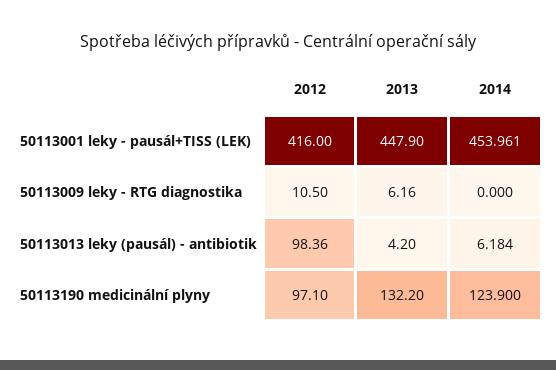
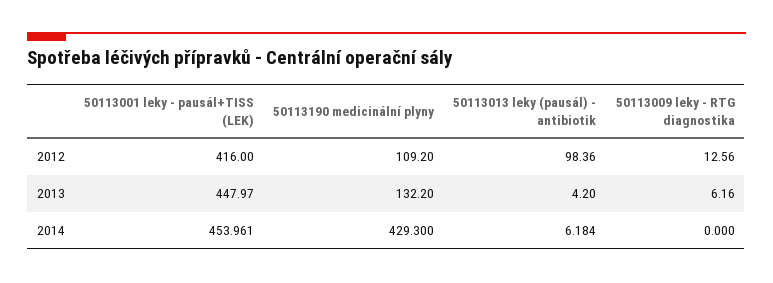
2013, 50113001 leky - pausál+TISS (LEK): 447.9 -> 447.97
2012, 50113009 leky - RTG diagnostika: 10.5 -> 12.56
2012, 50113190 medicinální plyny: 97.1 -> 109.2
2014, 50113190 medicinální plyny: 123.9 -> 429.3

